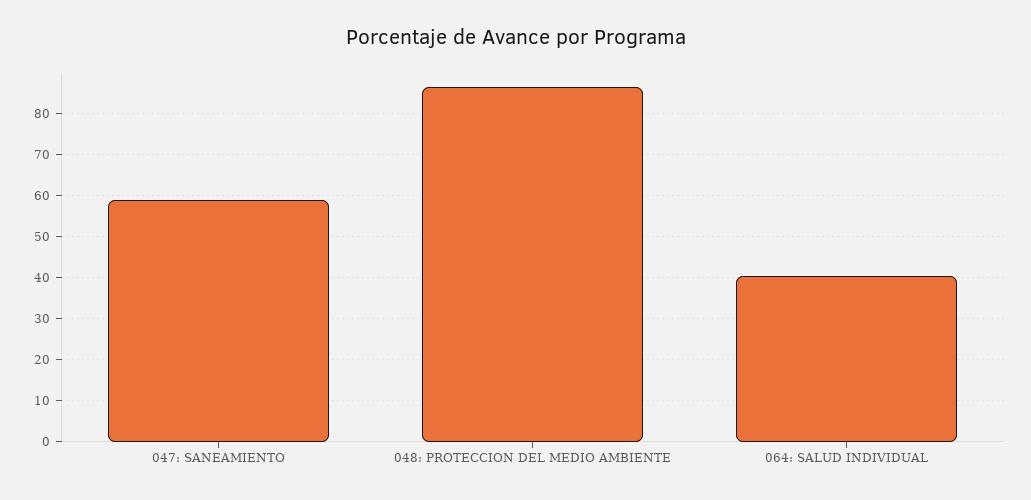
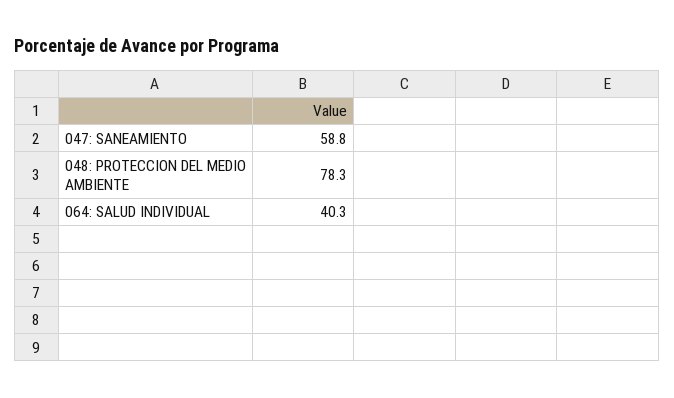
048: PROTECCION DEL MEDIO AMBIENTE: 86 -> 78.3

